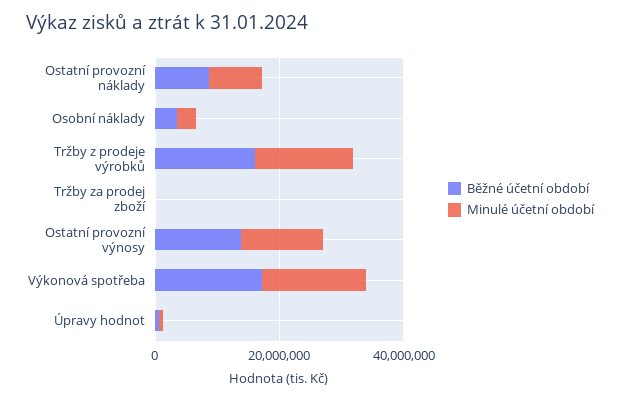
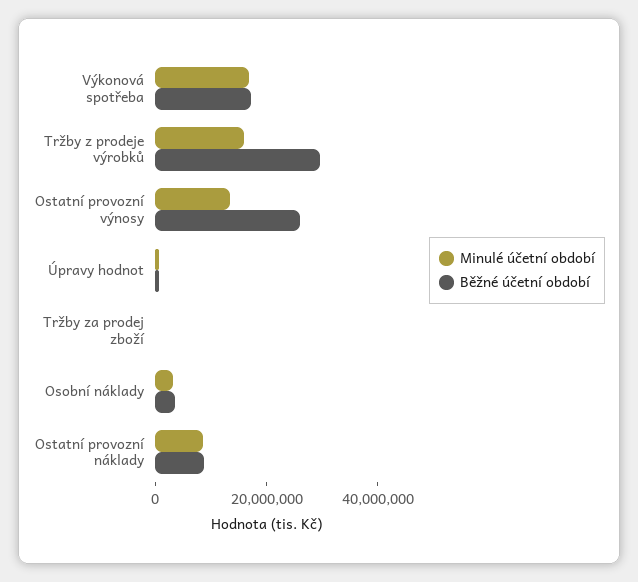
Běžné účetní období, Tržby z prodeje výrobků: 15000000 -> 30000000
Běžné účetní období, Ostatní provozní výnosy: 15000000 -> 25000000

